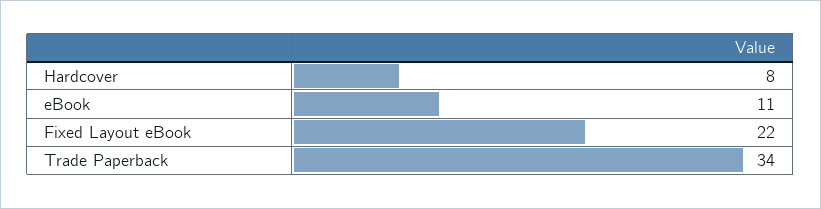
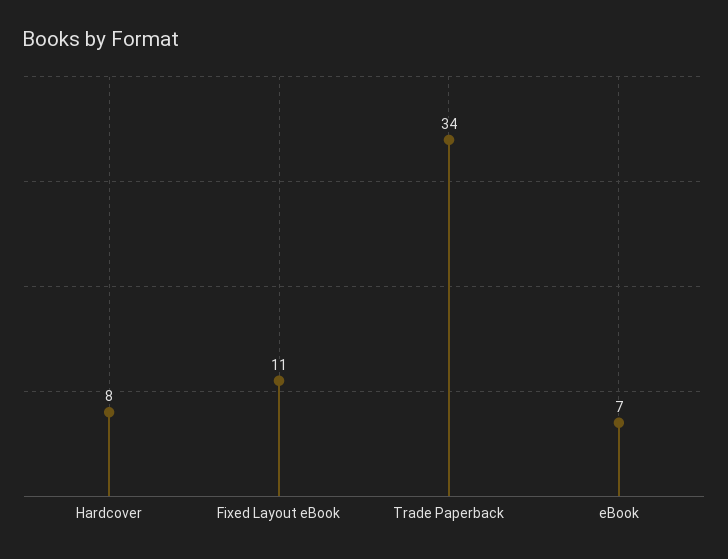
eBook: 11 -> 7
Fixed Layout eBook: 22 -> 11

